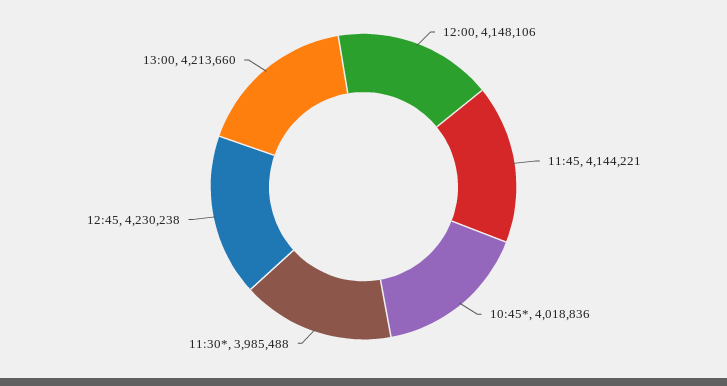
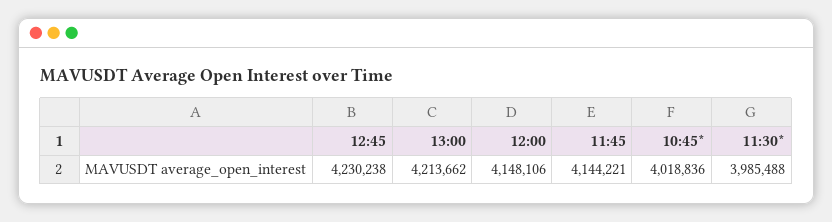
13:00: 4213660 -> 4213662

